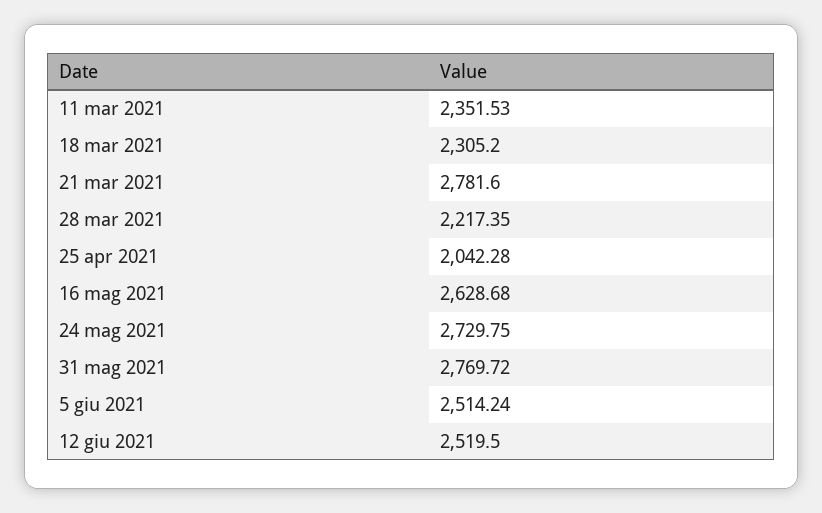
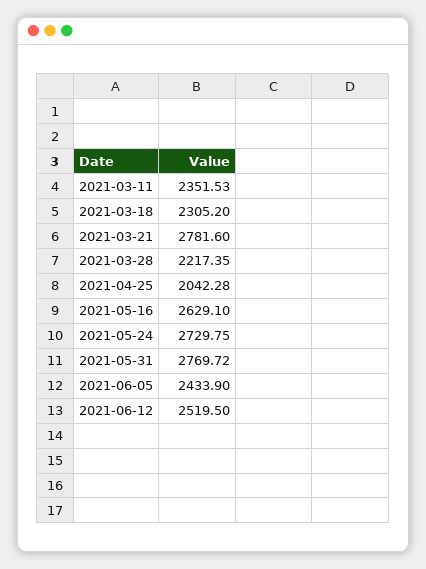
16 mag 2021: 2628.68 -> 2629.1
5 giu 2021: 2514.24 -> 2433.9

